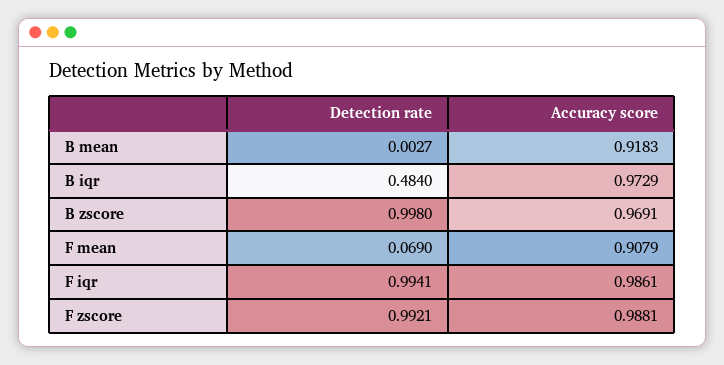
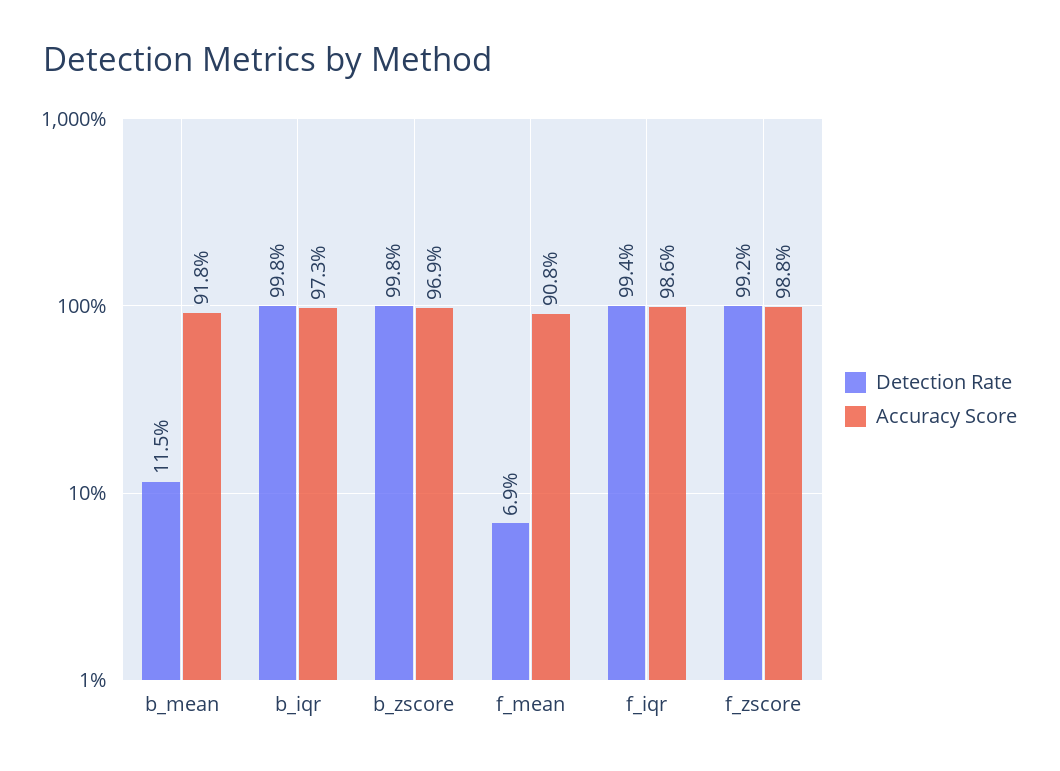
Detection rate, B mean: 0.0027 -> 0.115
Detection rate, B iqr: 0.484 -> 0.998

